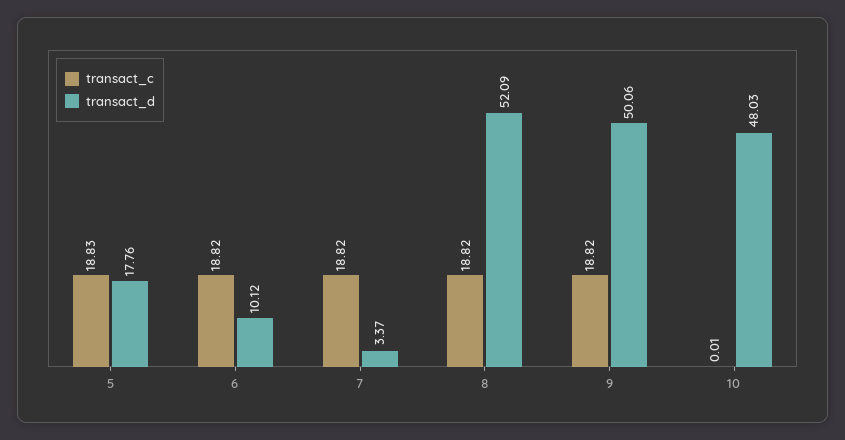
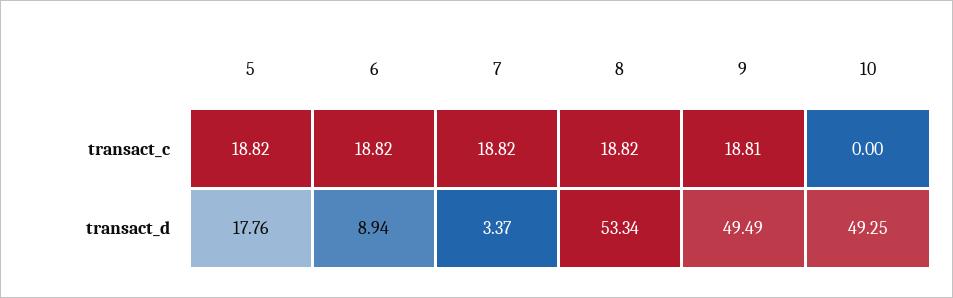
transact_c, 5: 18.83 -> 18.82
transact_d, 6: 10.12 -> 8.94
transact_d, 8: 52.09 -> 53.34
transact_c, 9: 18.82 -> 18.81
transact_d, 9: 50.06 -> 49.49
transact_c, 10: 0.01 -> 0
transact_d, 10: 48.03 -> 49.25

